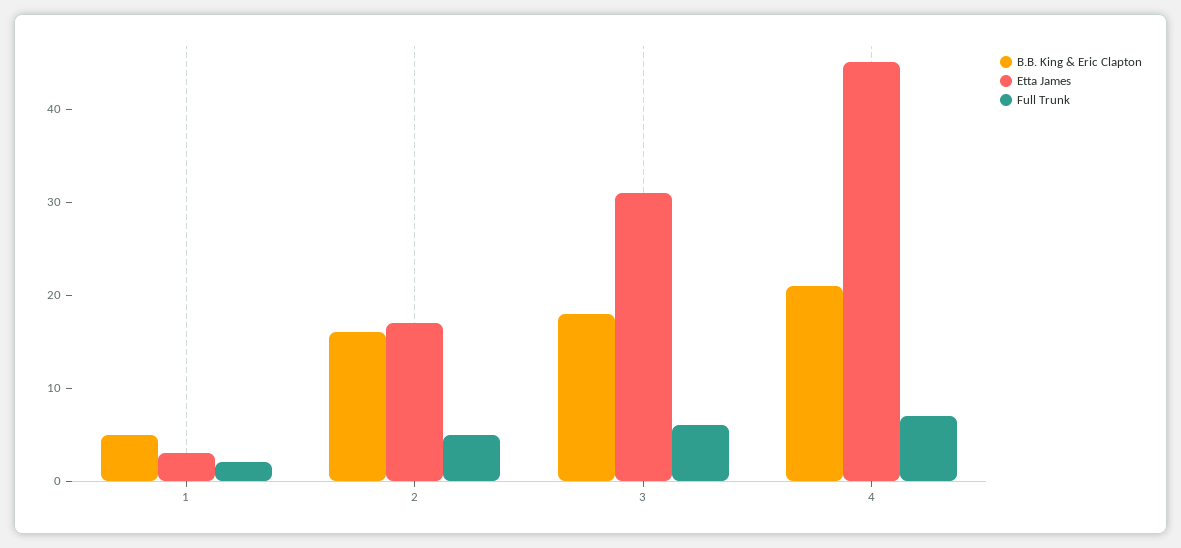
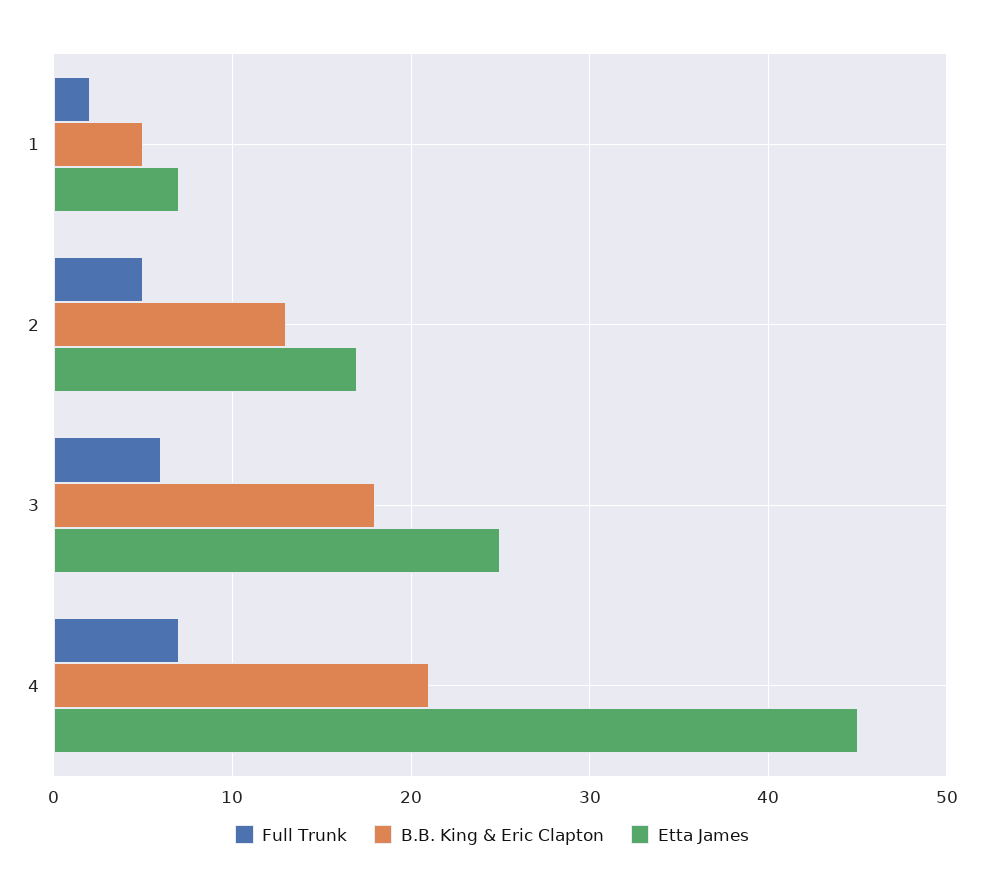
Etta James, 1: 3 -> 7
B.B. King & Eric Clapton, 2: 16 -> 13
Etta James, 3: 31 -> 25

